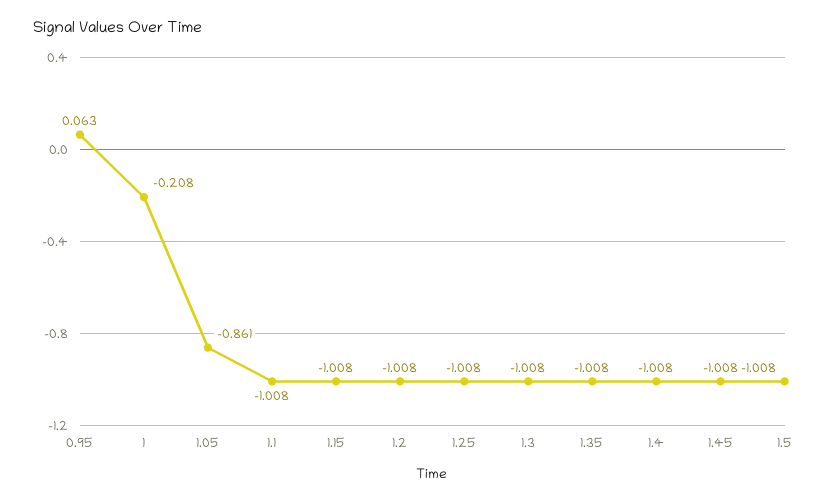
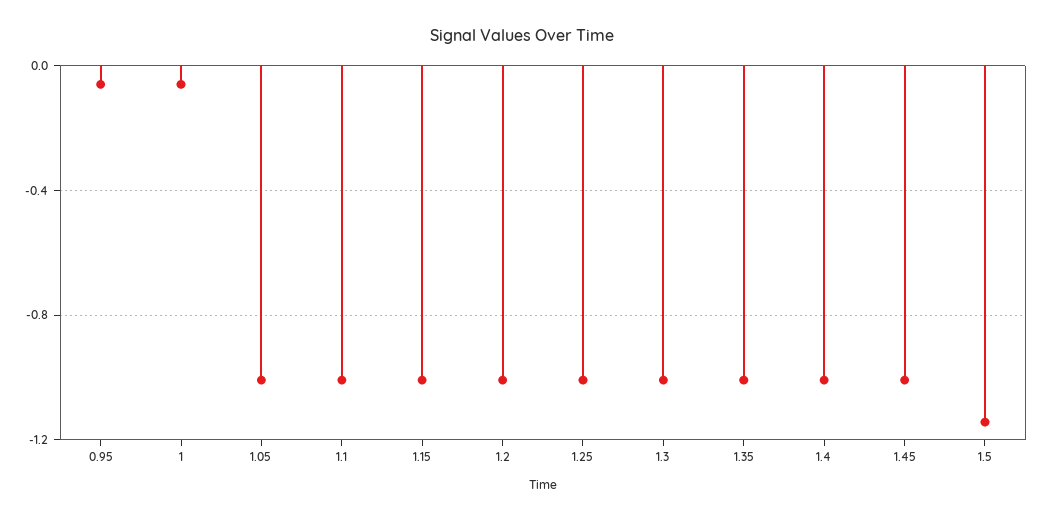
0.95: 0.063 -> -0.05
1: -0.208 -> -0.05
1.05: -0.861 -> -1
1.5: -1.008 -> -1.15

